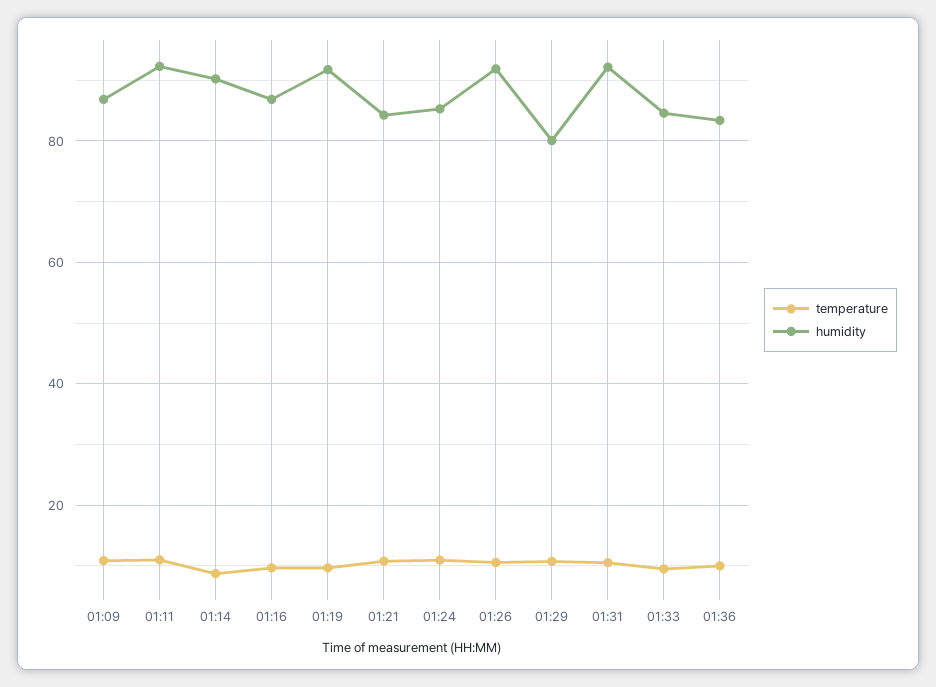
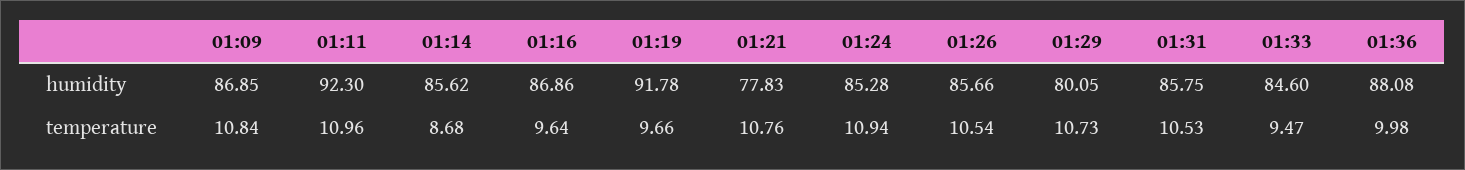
humidity, 01:14: 90 -> 85.62
humidity, 01:21: 84 -> 77.83
humidity, 01:26: 92 -> 85.66
humidity, 01:31: 92 -> 85.75
humidity, 01:36: 84 -> 88.08

